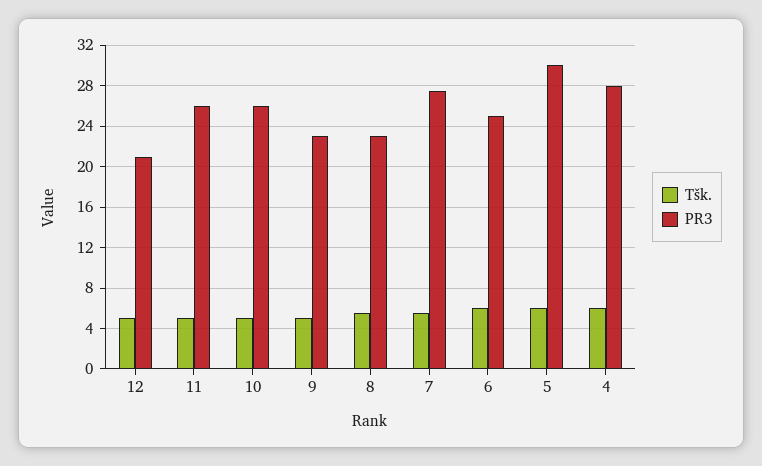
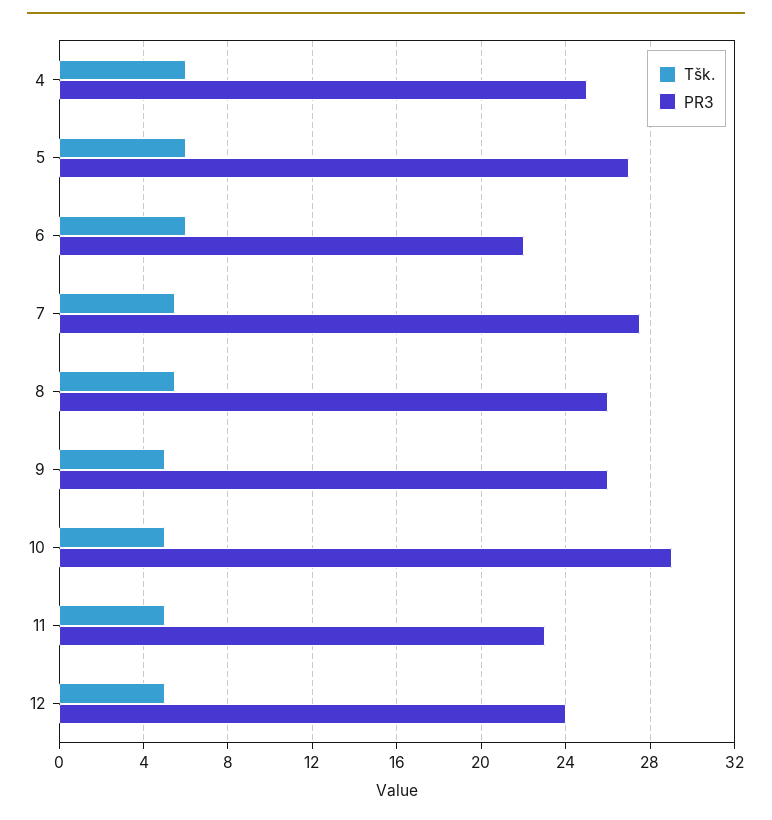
PR3, 12: 21 -> 24
PR3, 11: 26 -> 23
PR3, 10: 26 -> 29
PR3, 9: 23 -> 26
PR3, 8: 23 -> 26
PR3, 6: 25 -> 22
PR3, 5: 30 -> 27
PR3, 4: 28 -> 25

